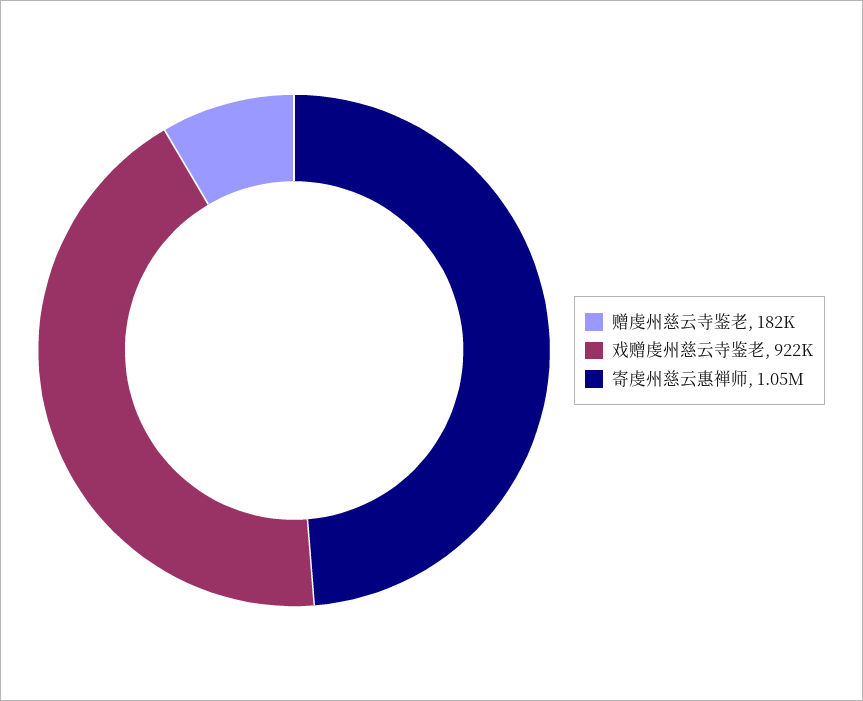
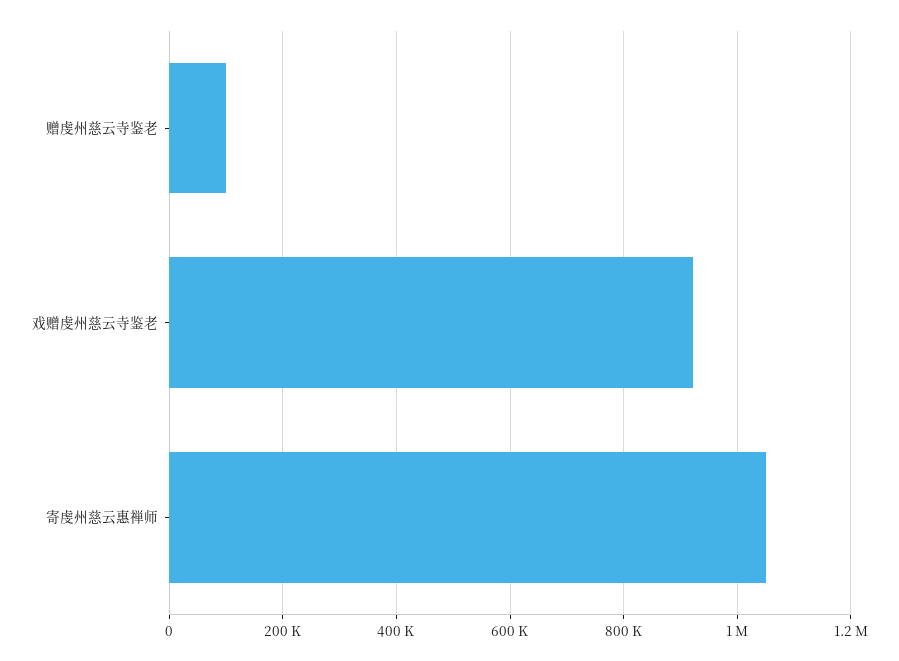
赠虔州慈云寺鉴老: 182000 -> 100000

